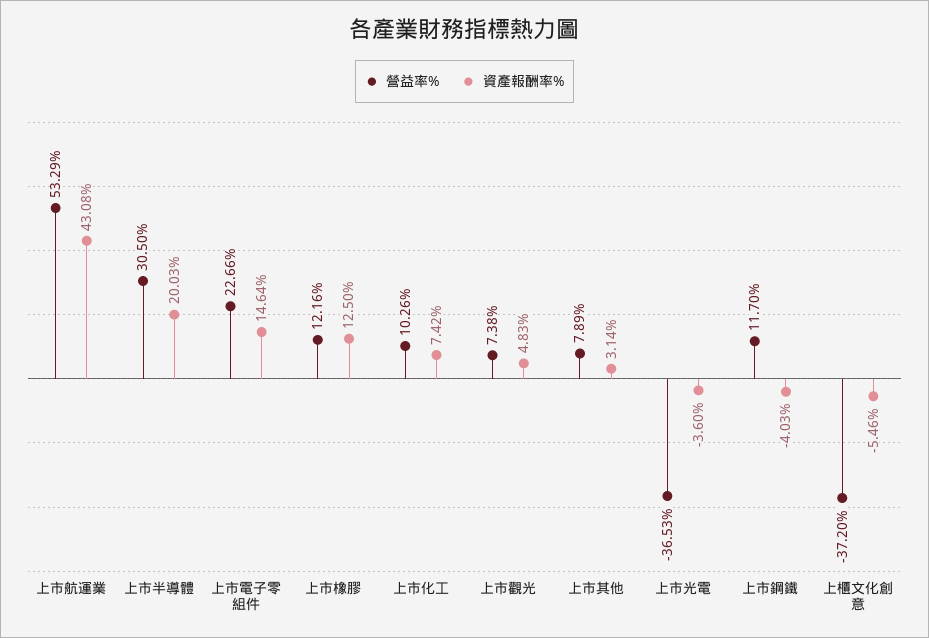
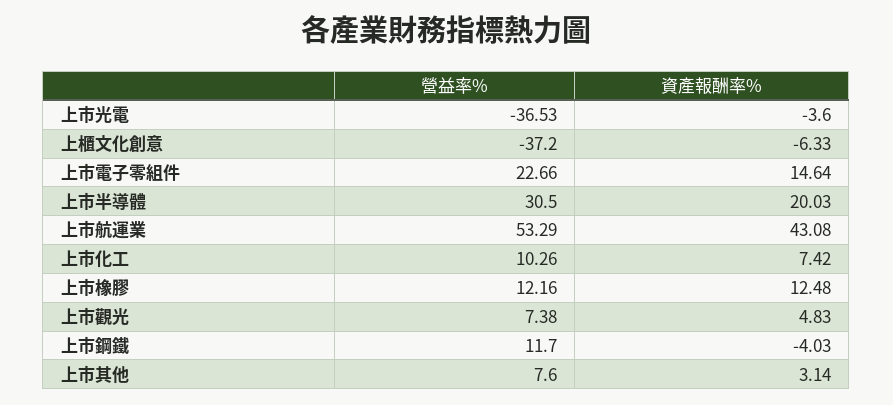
資產報酬率%, 上市橡膠: 12.5 -> 12.48
營益率%, 上市其他: 7.89 -> 7.6
資產報酬率%, 上櫃文化創意: -5.46 -> -6.33

